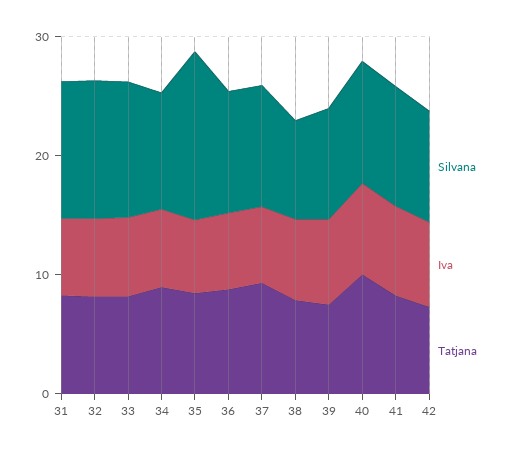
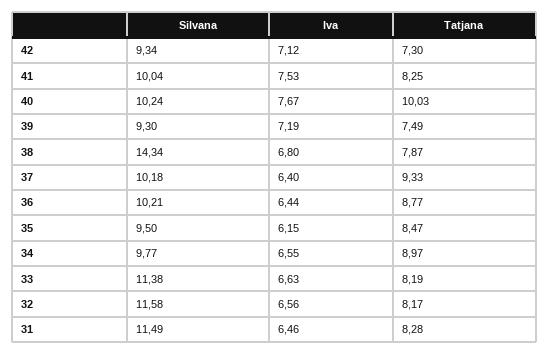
Silvana, 35: 14 -> 9.5
Silvana, 38: 8 -> 14.34

